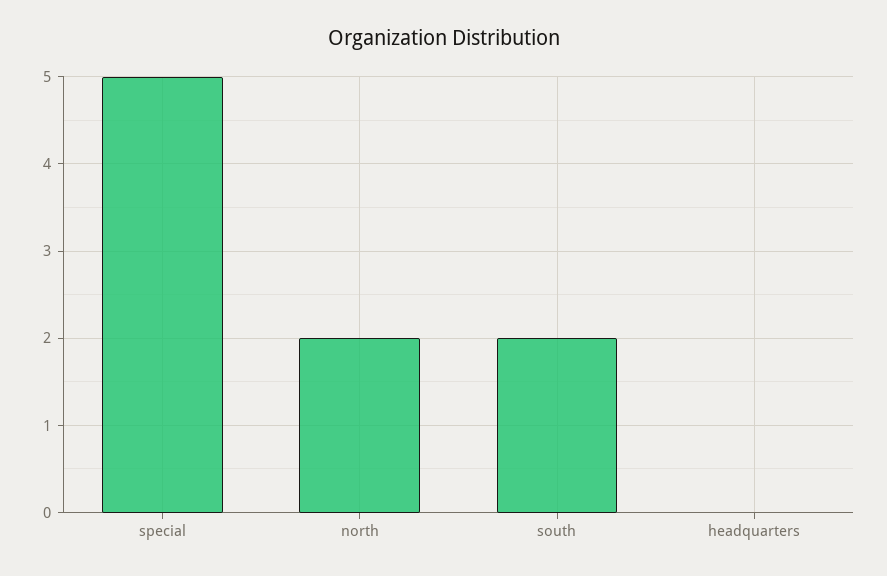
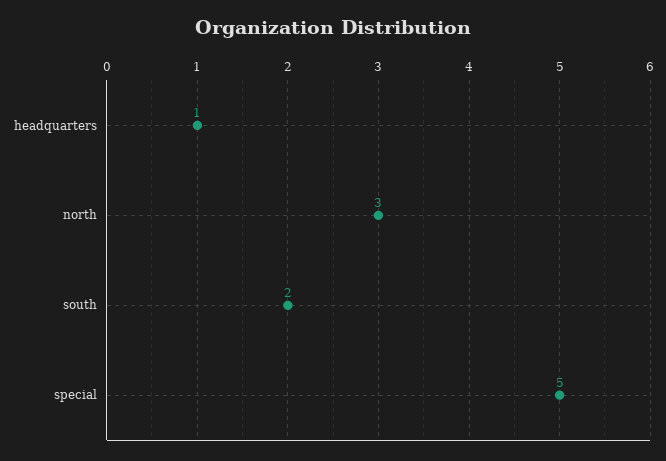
north: 2 -> 3
headquarters: 0 -> 1

